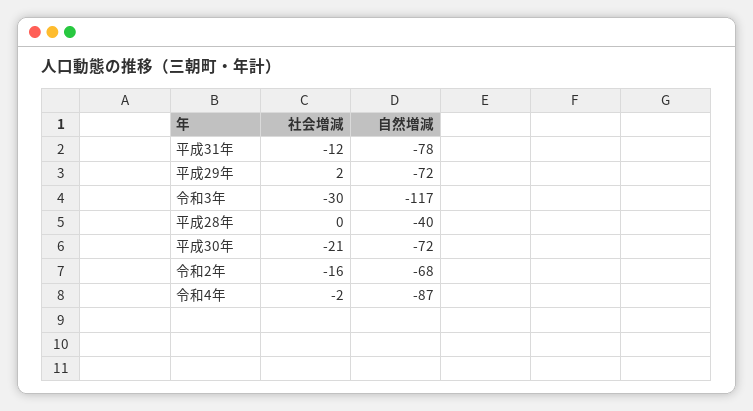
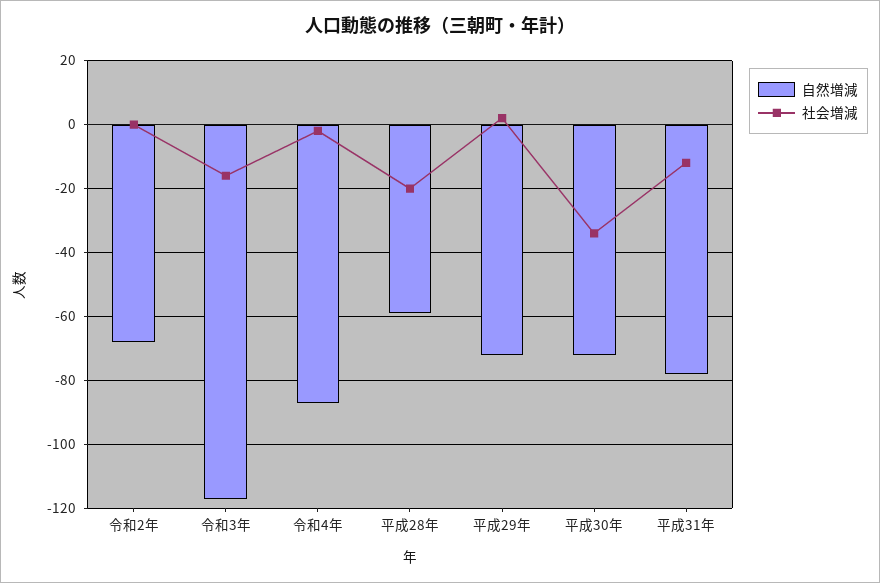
社会増減, 令和3年: -30 -> -15
社会増減, 平成28年: 0 -> -20
自然増減, 平成28年: -40 -> -60
社会増減, 平成30年: -21 -> -35
社会増減, 令和2年: -16 -> 0

